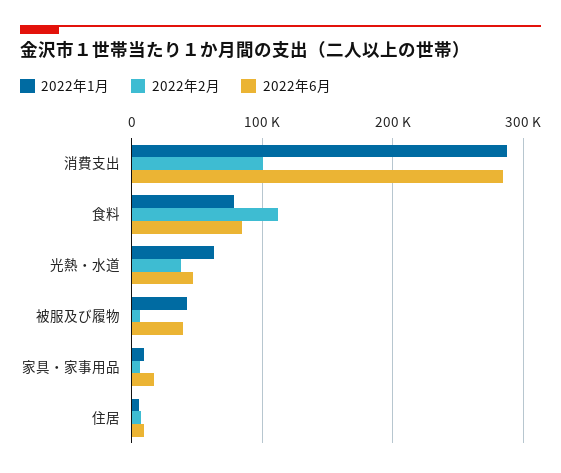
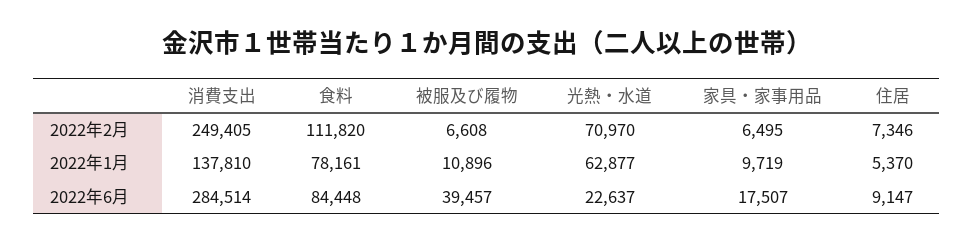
2022年1月, 消費支出: 290000 -> 137810
2022年2月, 消費支出: 100000 -> 249405
2022年2月, 光熱・水道: 40000 -> 70970
2022年6月, 光熱・水道: 50000 -> 22637
2022年1月, 被服及び履物: 40000 -> 10896

